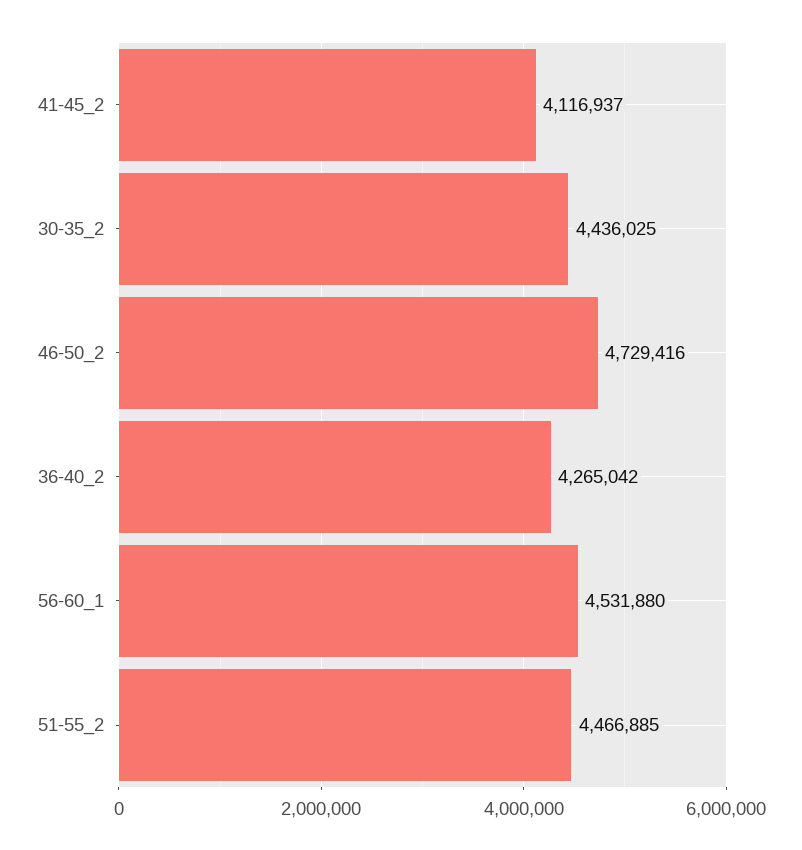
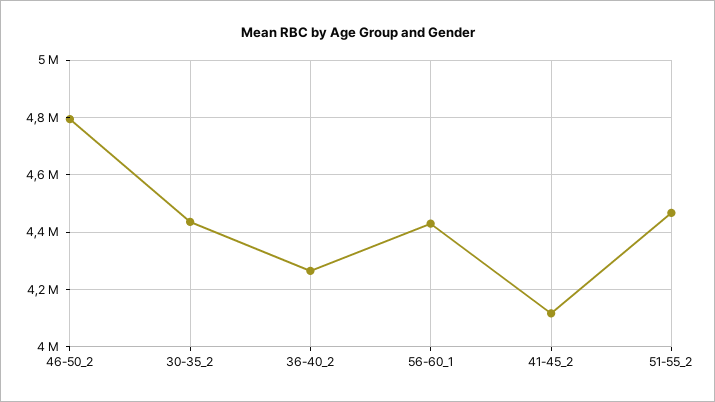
46-50_2: 4729416 -> 4800000
56-60_1: 4531880 -> 4425000

